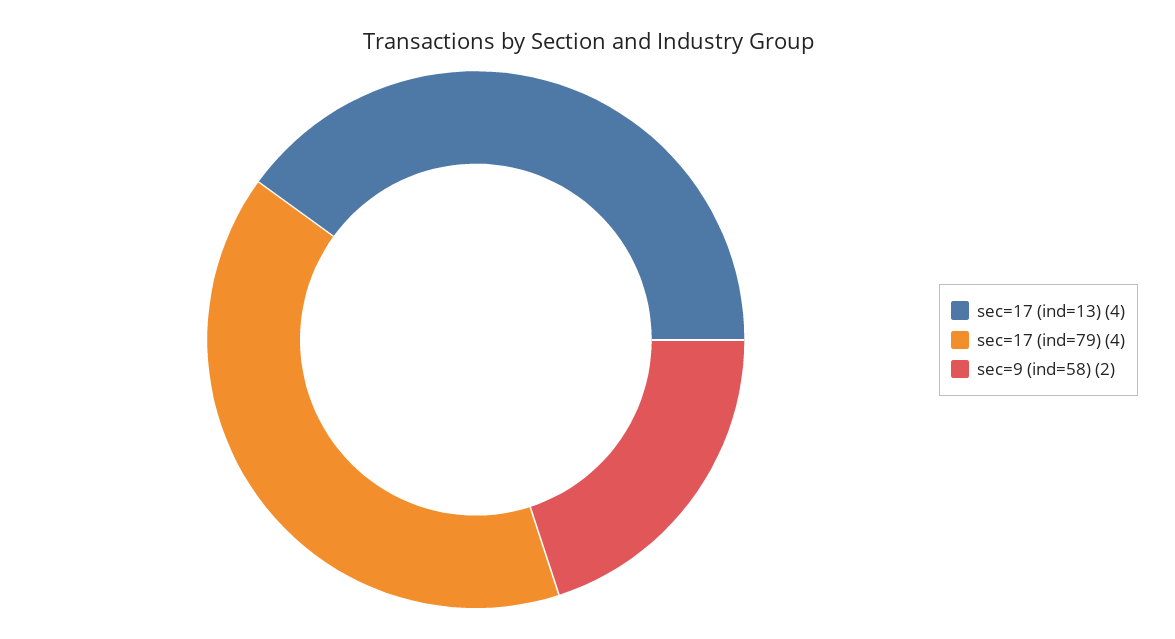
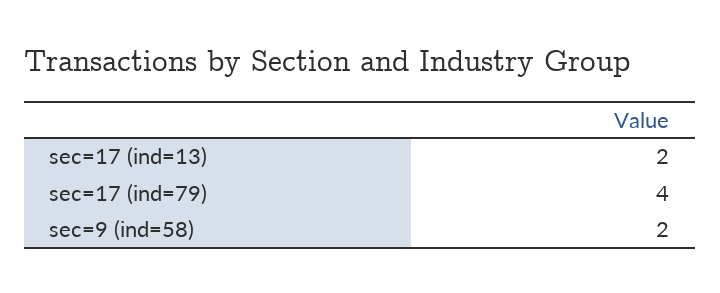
sec=17 (ind=13): 4 -> 2

